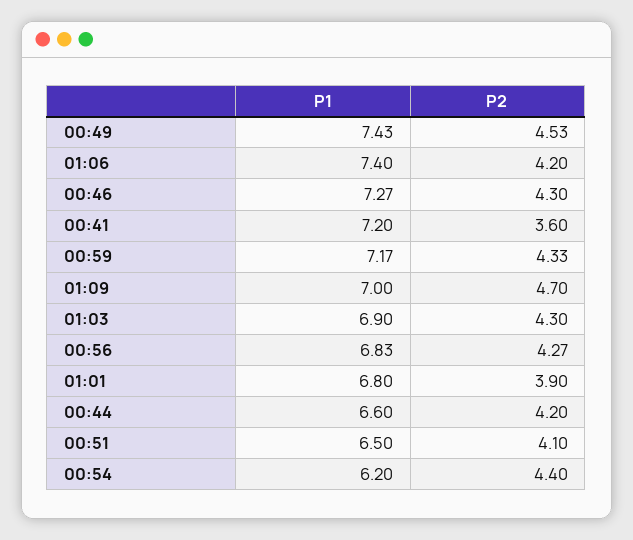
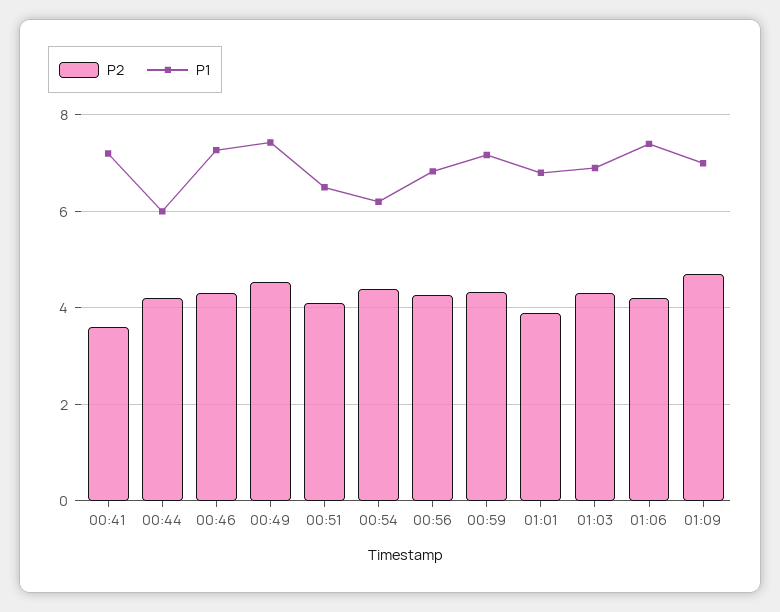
P1, 00:44: 6.6 -> 6

